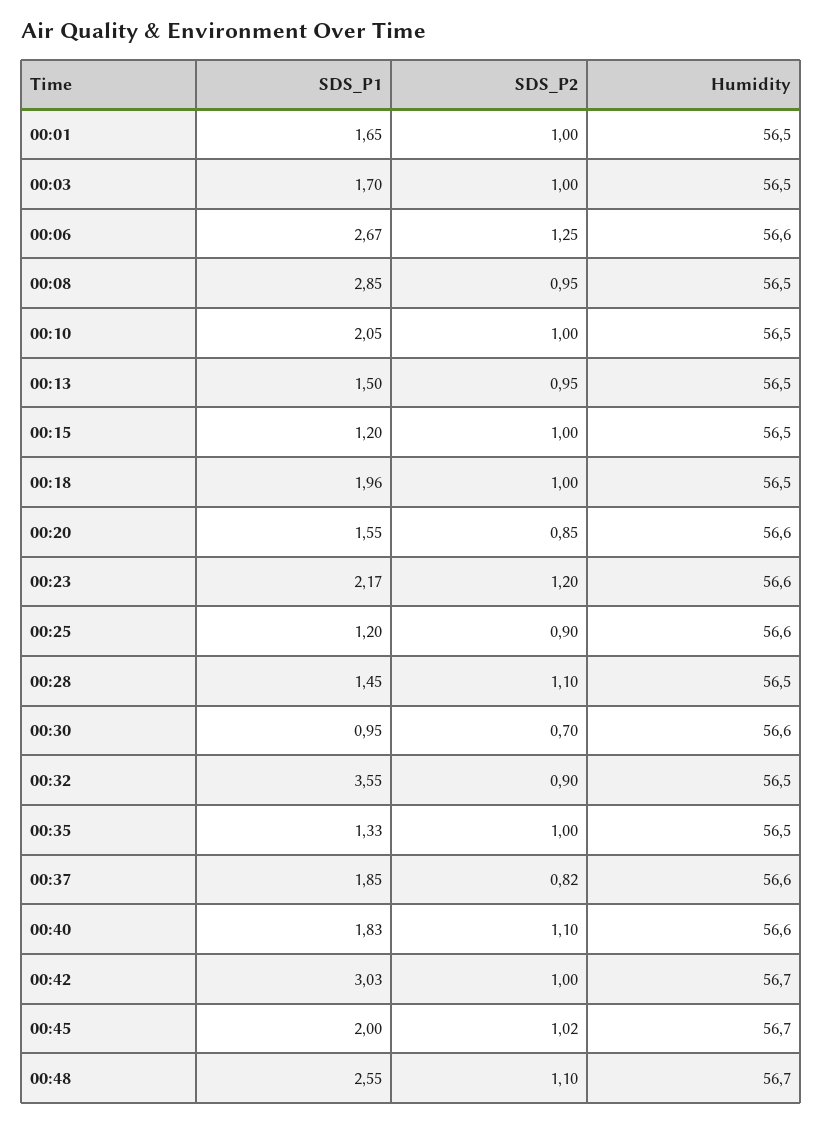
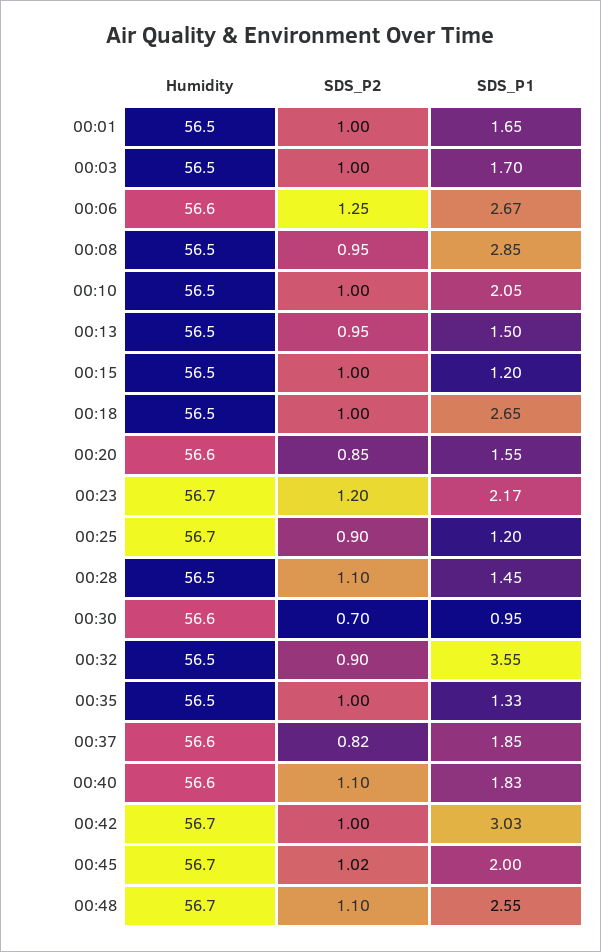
SDS_P1, 00:18: 1.96 -> 2.65
Humidity, 00:23: 56.6 -> 56.7
Humidity, 00:25: 56.6 -> 56.7

